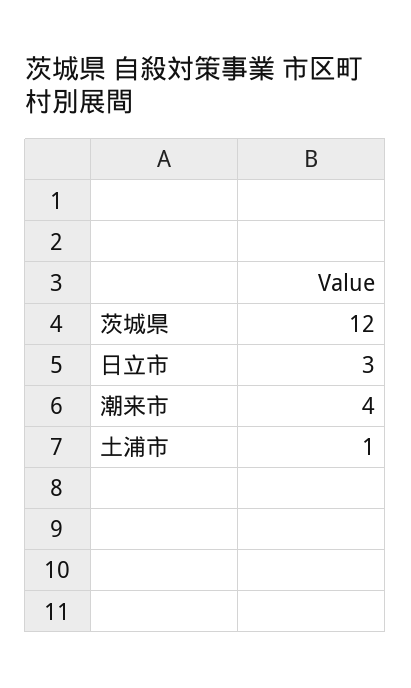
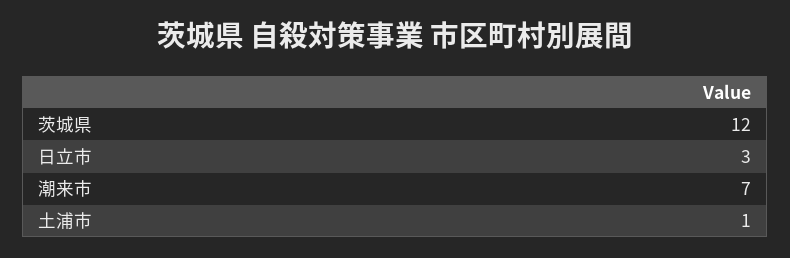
潮来市: 4 -> 7

